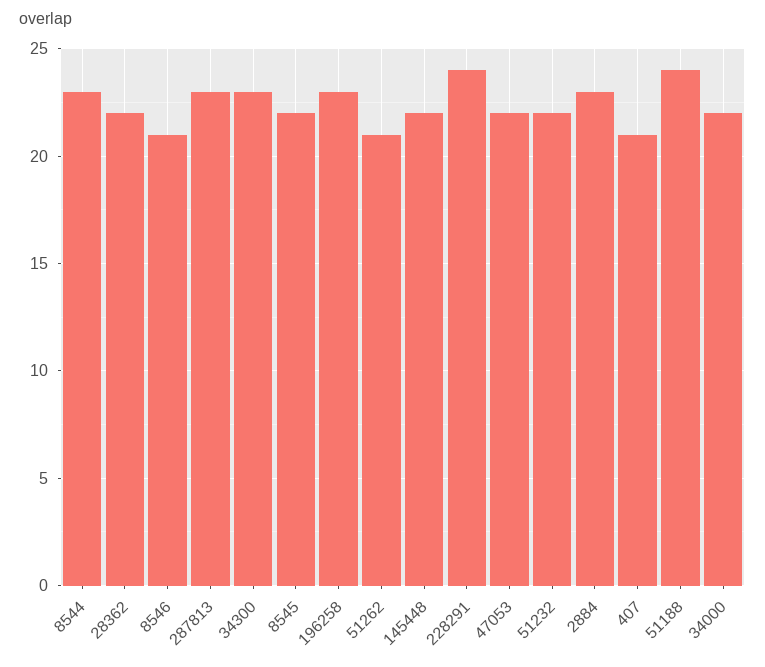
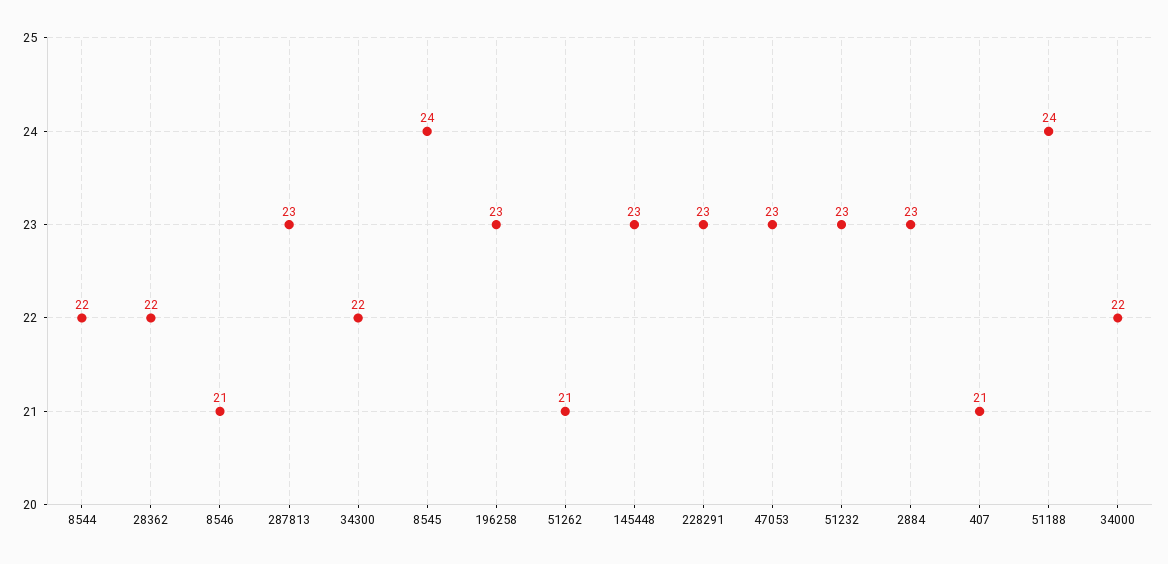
8544: 23 -> 22
34300: 23 -> 22
8545: 22 -> 24
145448: 22 -> 23
228291: 24 -> 23
47053: 22 -> 23
51232: 22 -> 23

